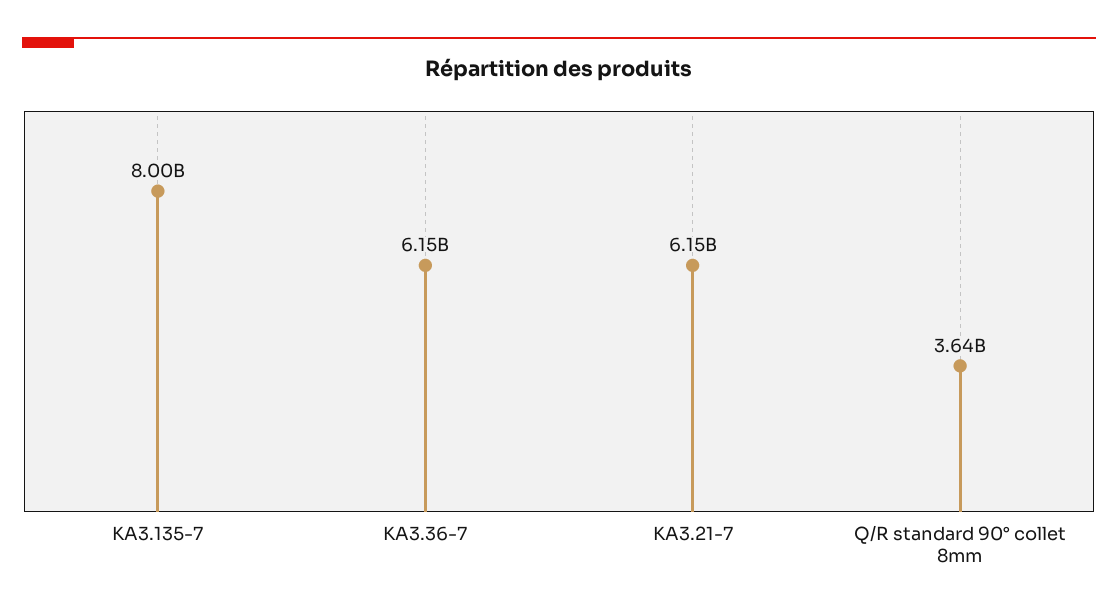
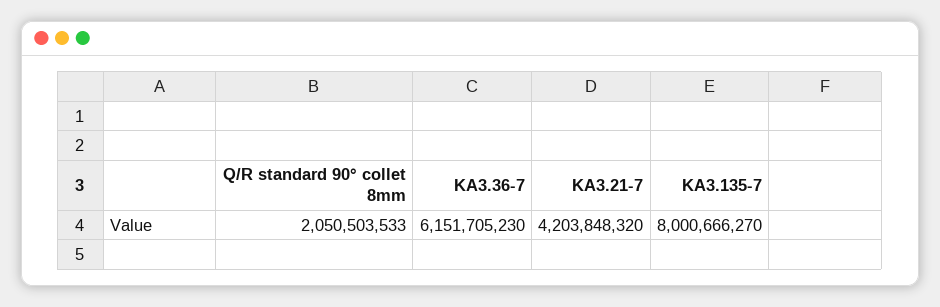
KA3.21-7: 6150000000 -> 4203848320
Q/R standard 90° collet 8mm: 3640000000 -> 2050503533

